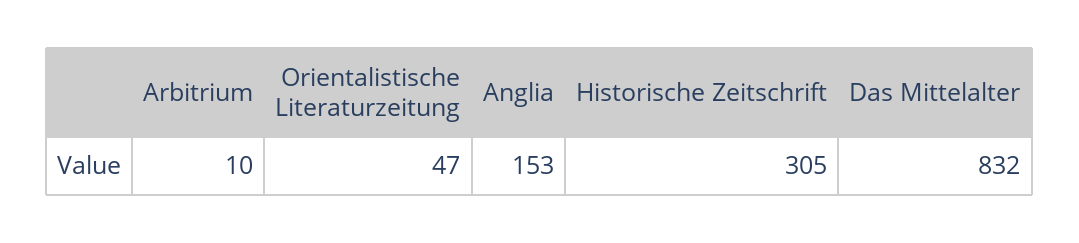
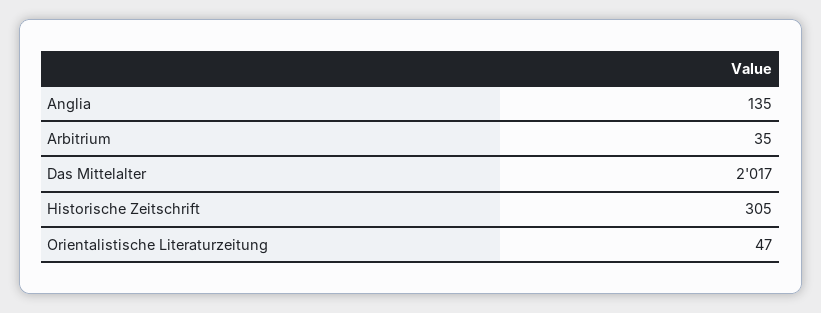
Arbitrium: 10 -> 35
Anglia: 153 -> 135
Das Mittelalter: 832 -> 2017

